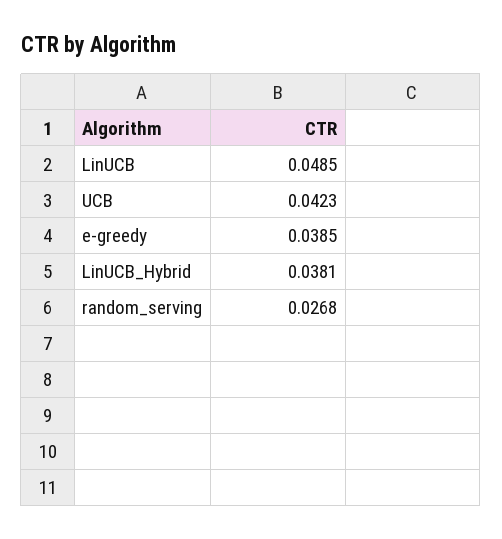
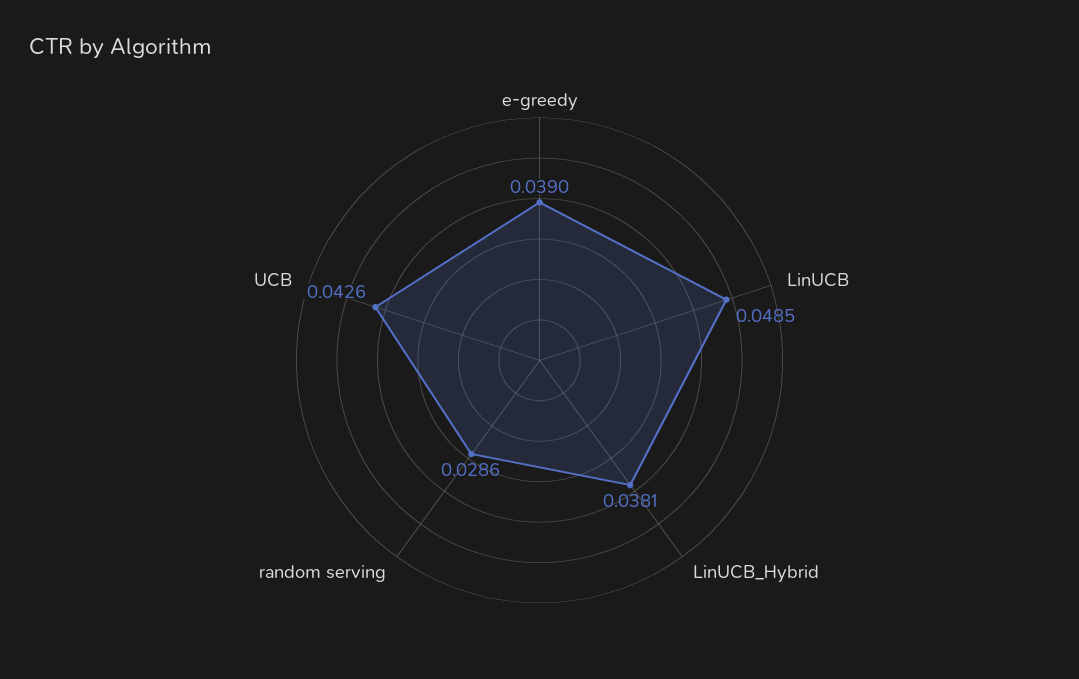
UCB: 0.0423 -> 0.0426
e-greedy: 0.0385 -> 0.039
random_serving: 0.0268 -> 0.0286

